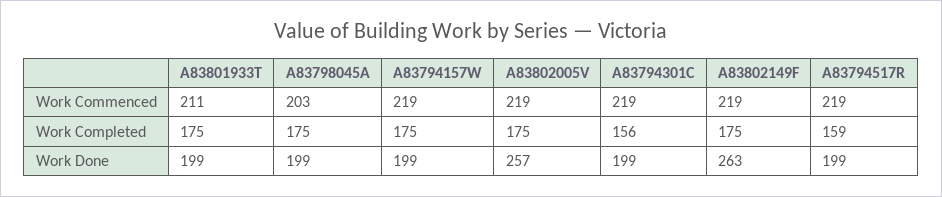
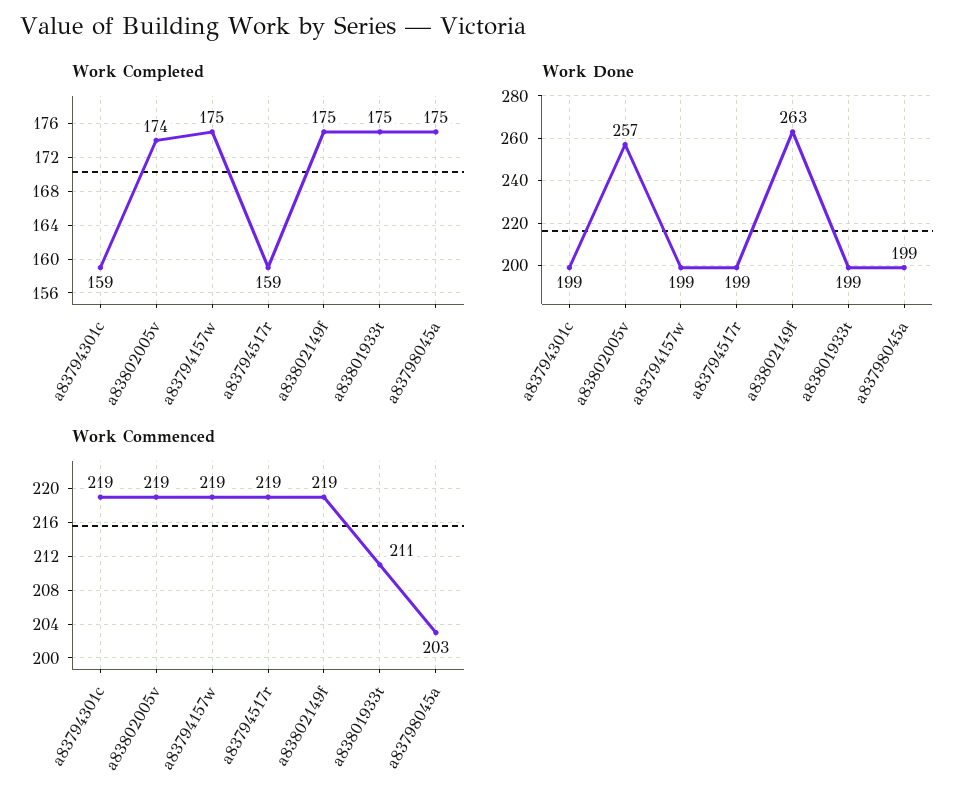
Work Completed, A83802005V: 175 -> 174
Work Completed, A83794301C: 156 -> 159

